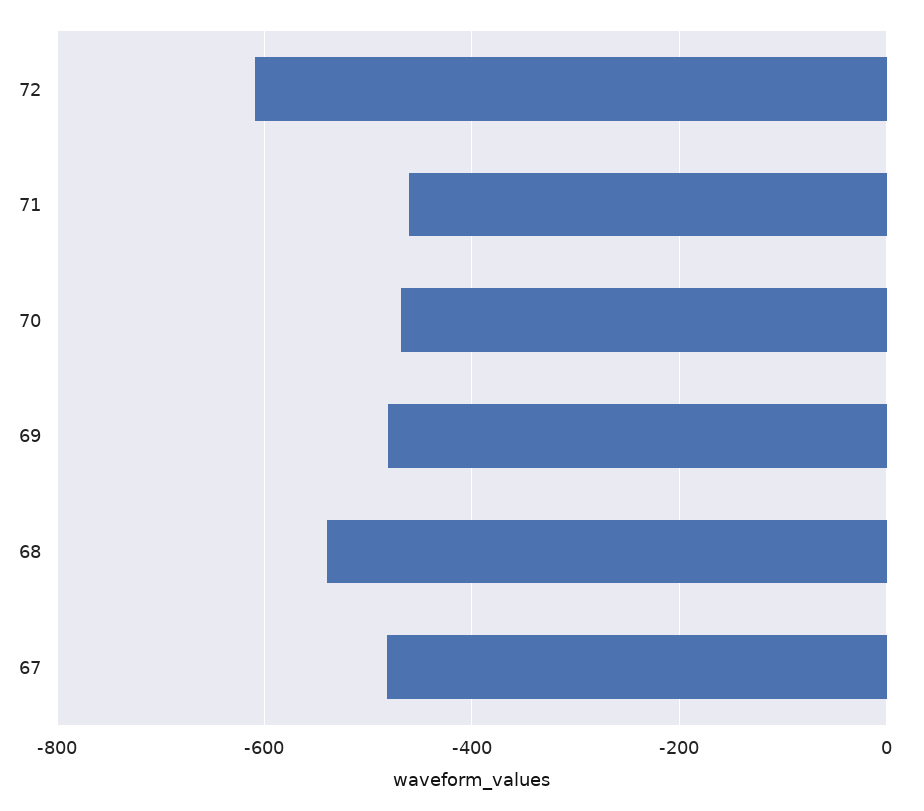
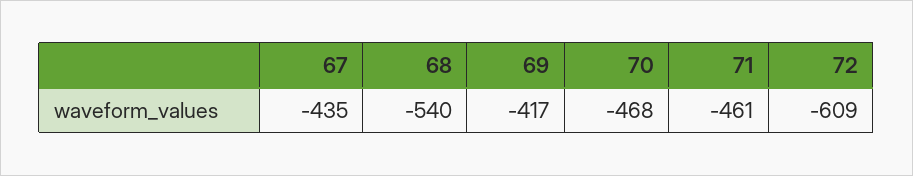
69: -480 -> -417
67: -480 -> -435

